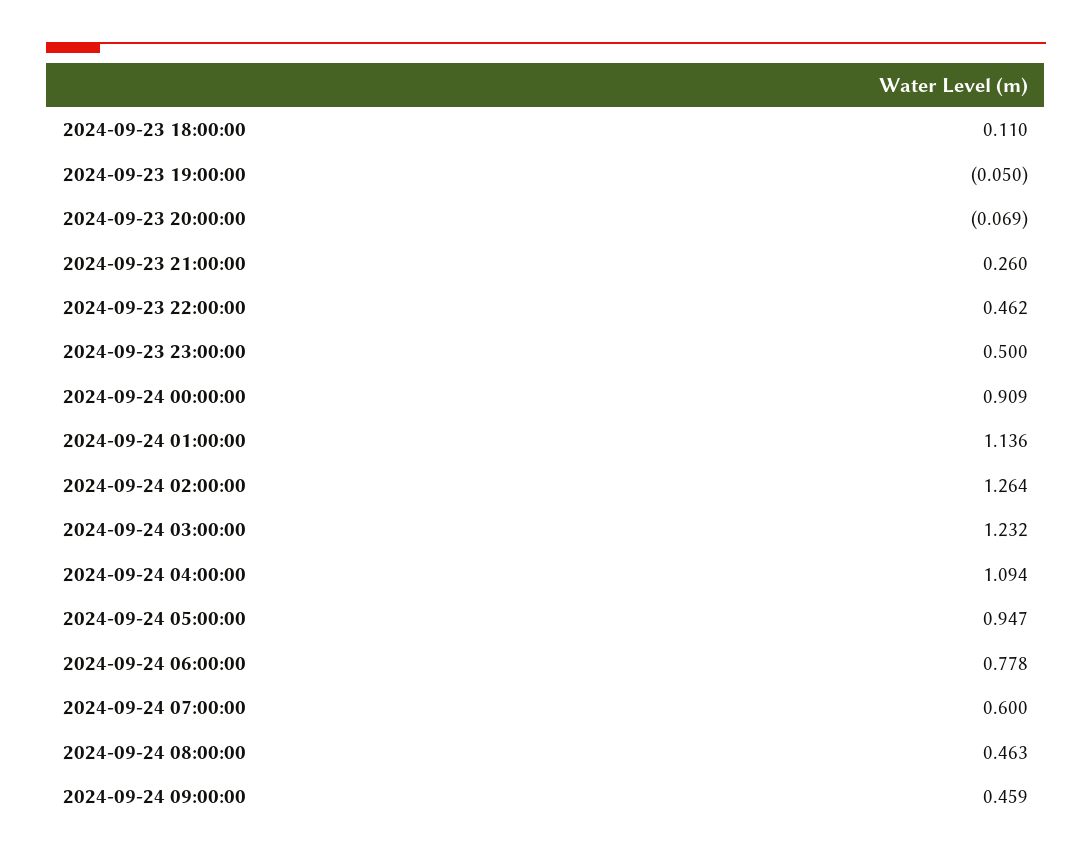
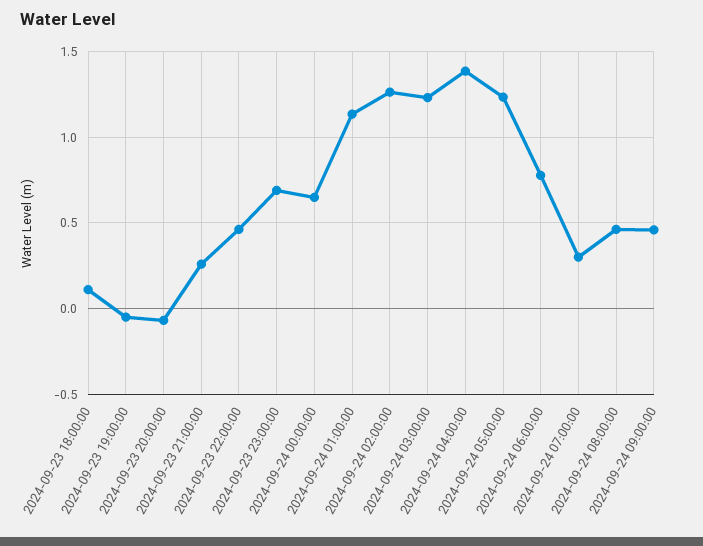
2024-09-23 23:00:00: 0.5 -> 0.7
2024-09-24 00:00:00: 0.909 -> 0.65
2024-09-24 04:00:00: 1.094 -> 1.4
2024-09-24 05:00:00: 0.947 -> 1.25
2024-09-24 07:00:00: 0.6 -> 0.3

